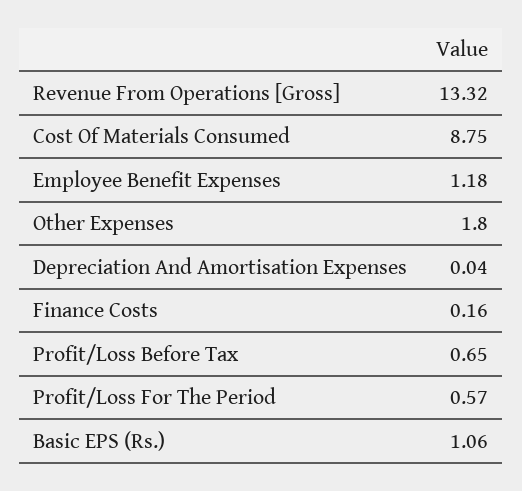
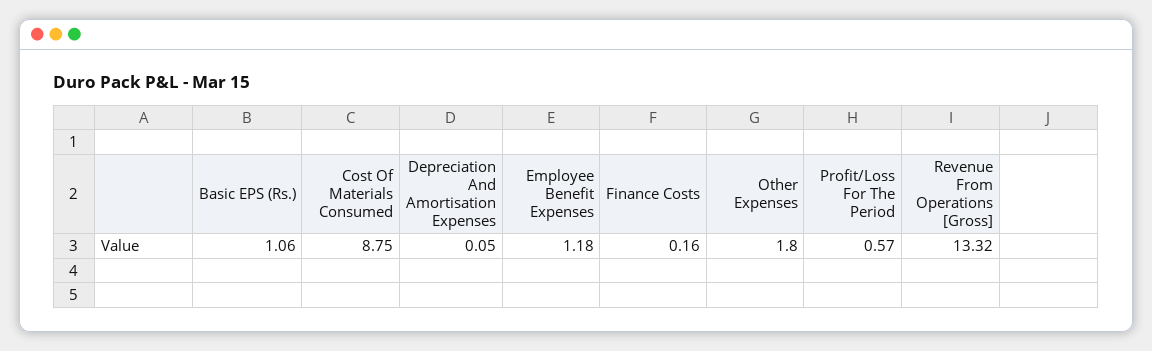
Depreciation And Amortisation Expenses: 0.04 -> 0.05
Profit/Loss Before Tax: 0.65 -> none

